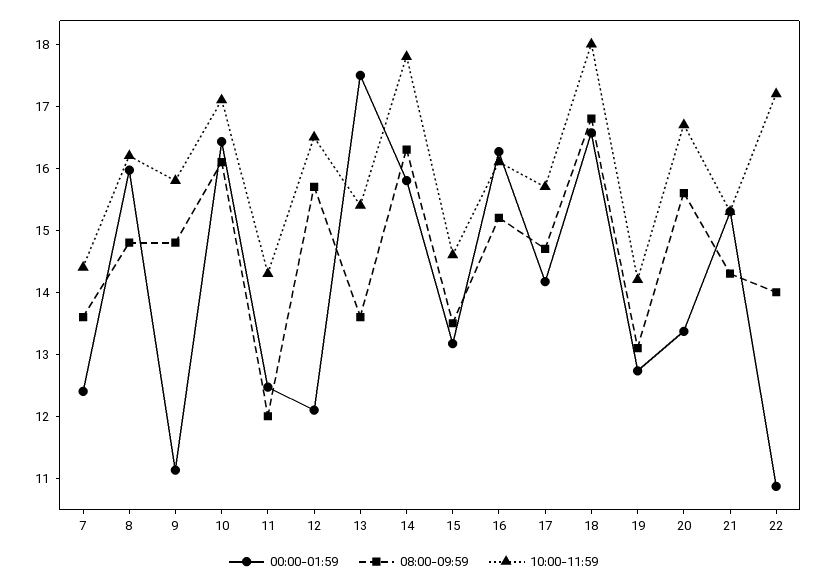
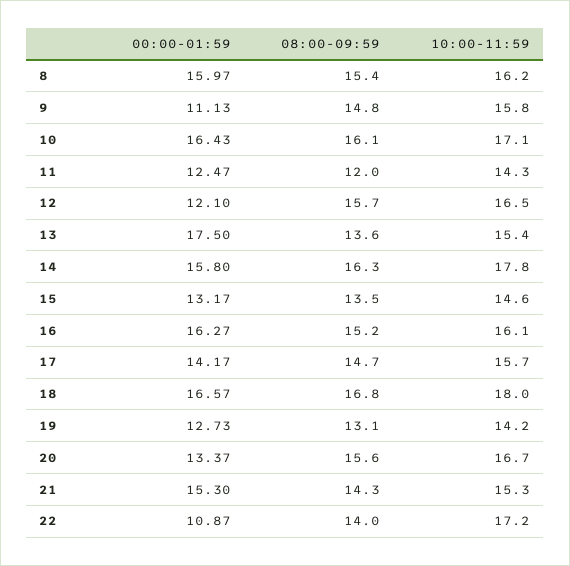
00:00-01:59, 7: 12.4 -> none
08:00-09:59, 7: 13.6 -> none
10:00-11:59, 7: 14.4 -> none
08:00-09:59, 8: 14.8 -> 15.4

